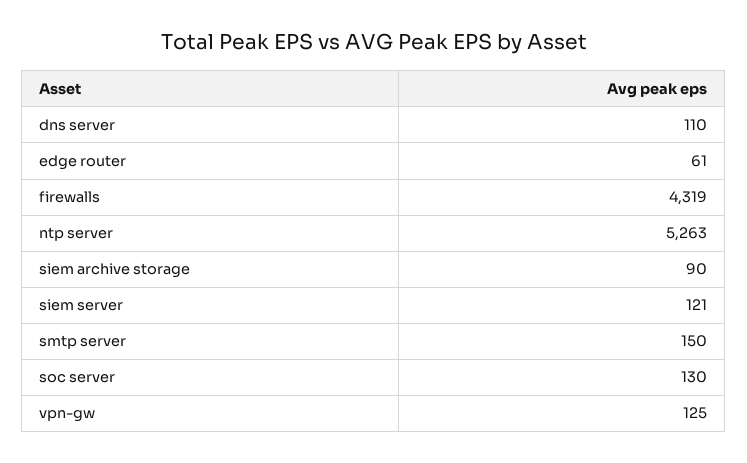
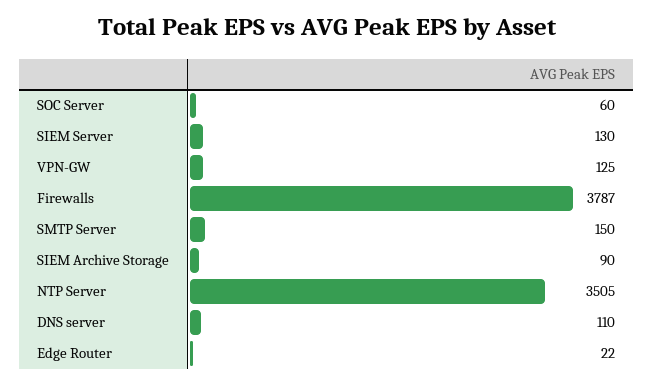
edge router: 61 -> 22
firewalls: 4319 -> 3787
ntp server: 5263 -> 3505
siem server: 121 -> 130
soc server: 130 -> 60

